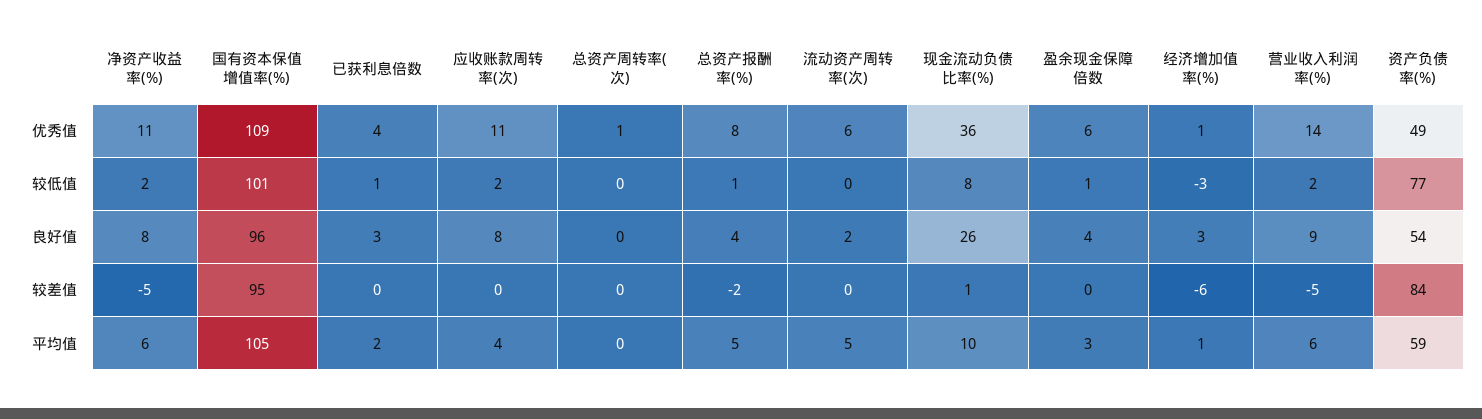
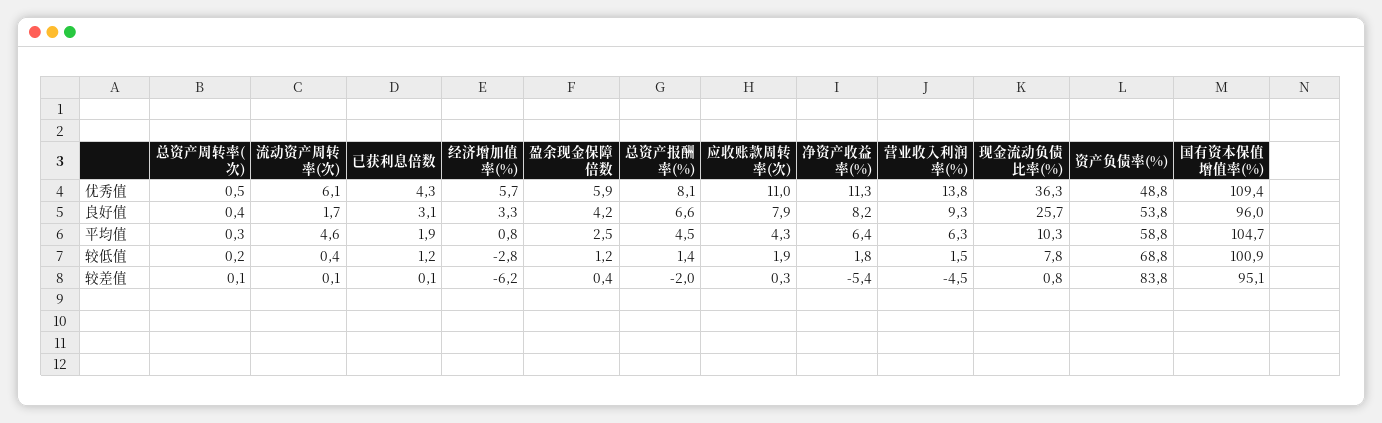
经济增加值率(%), 优秀值: 1 -> 5.7
资产负债率(%), 较低值: 77 -> 68.8
总资产报酬率(%), 良好值: 4 -> 6.6

